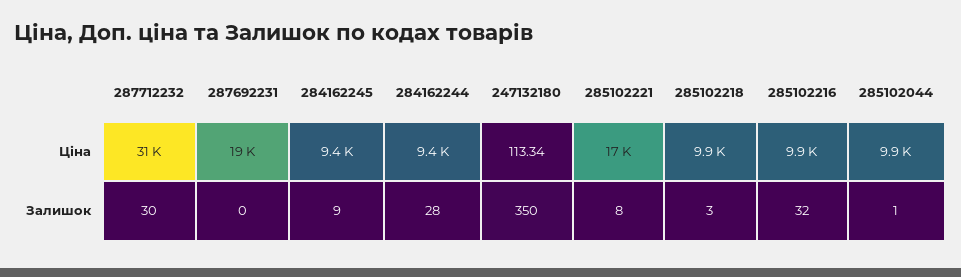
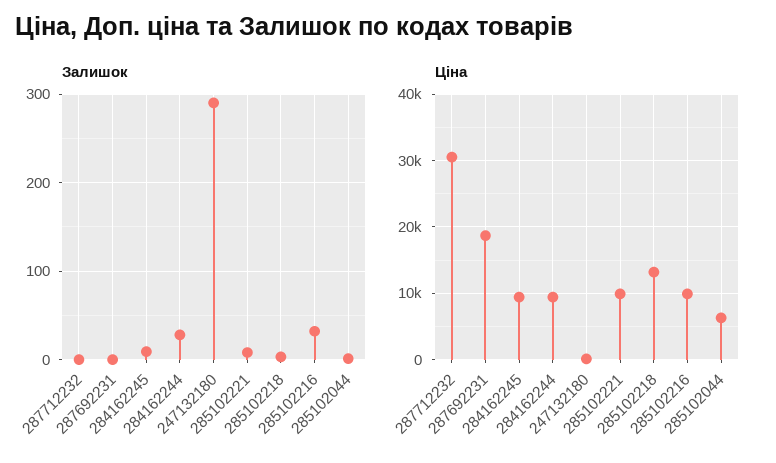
Ціна, 285102221: 17000 -> 10000
Ціна, 285102218: 9900 -> 13000
Ціна, 285102044: 9900 -> 6000
Залишок, 287712232: 30 -> 0
Залишок, 247132180: 350 -> 290

